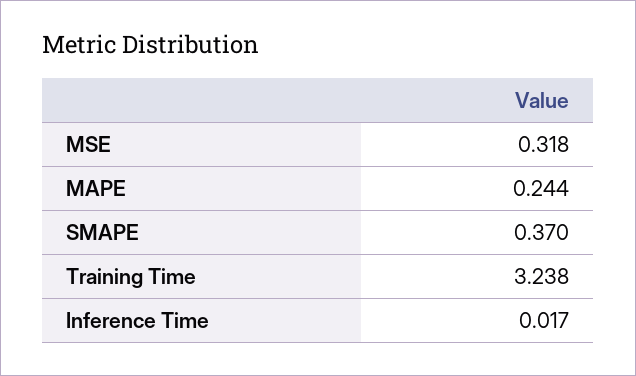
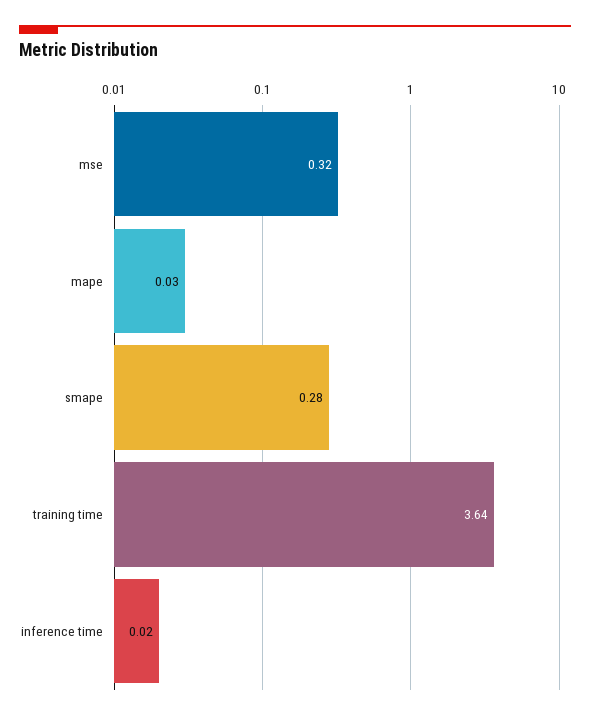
MAPE: 0.244 -> 0.03
SMAPE: 0.37 -> 0.28
Training Time: 3.238 -> 3.64

